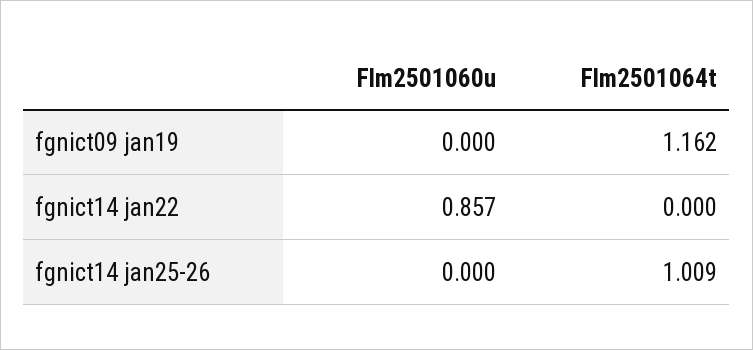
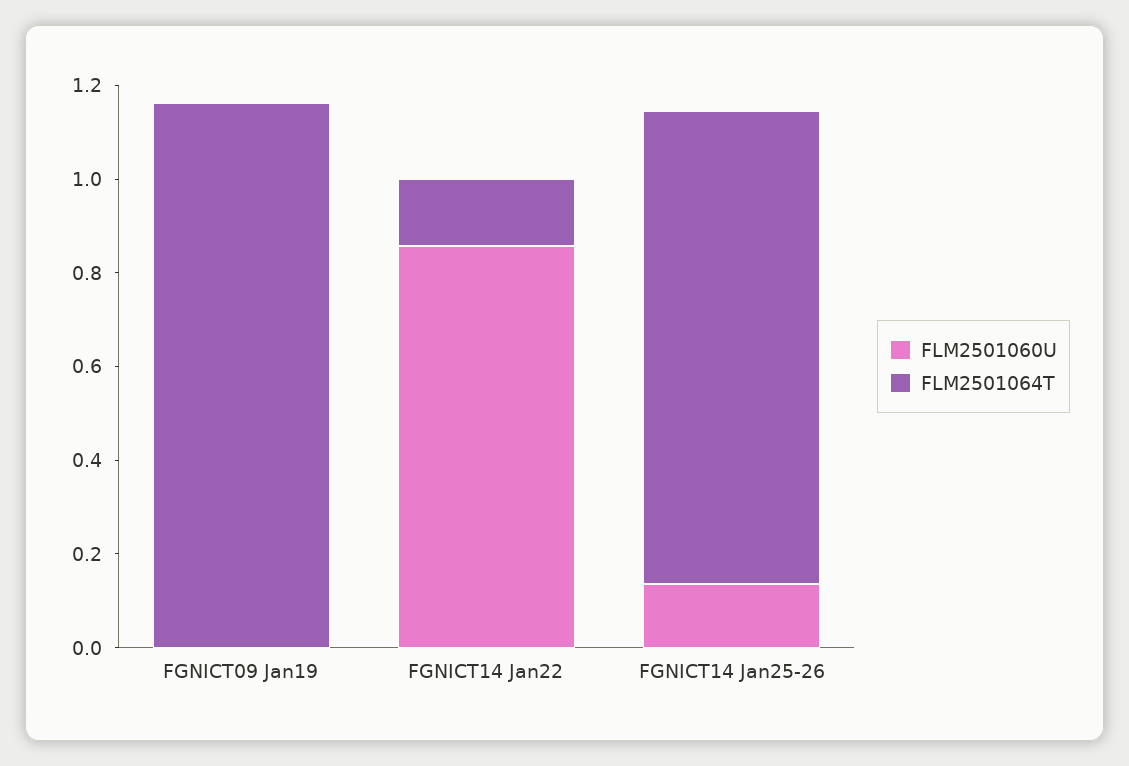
Flm2501064t, fgnict14 jan22: 0 -> 0.15
Flm2501060u, fgnict14 jan25-26: 0 -> 0.15

